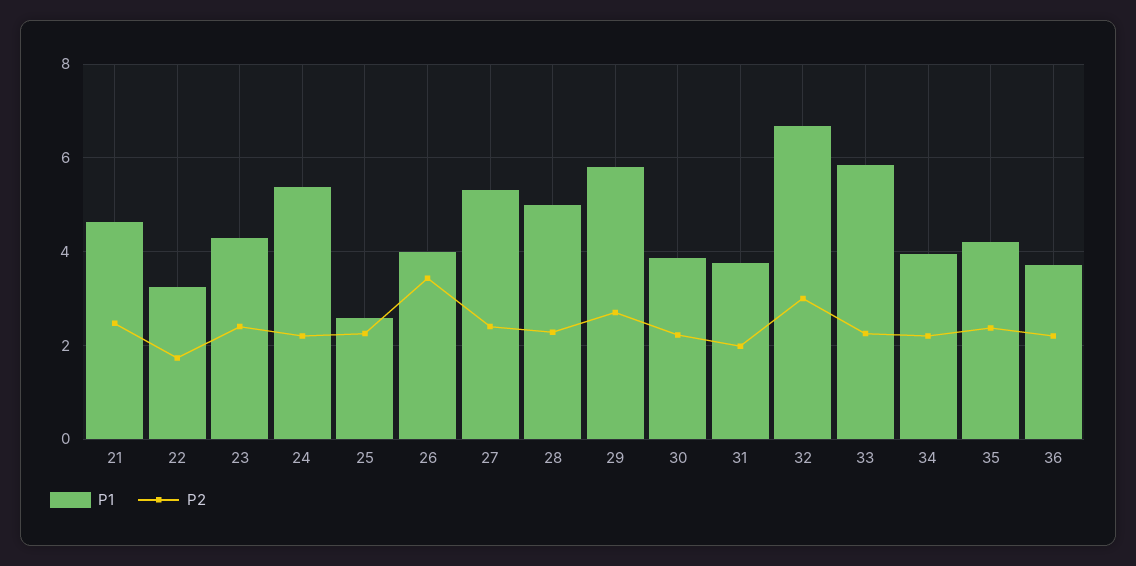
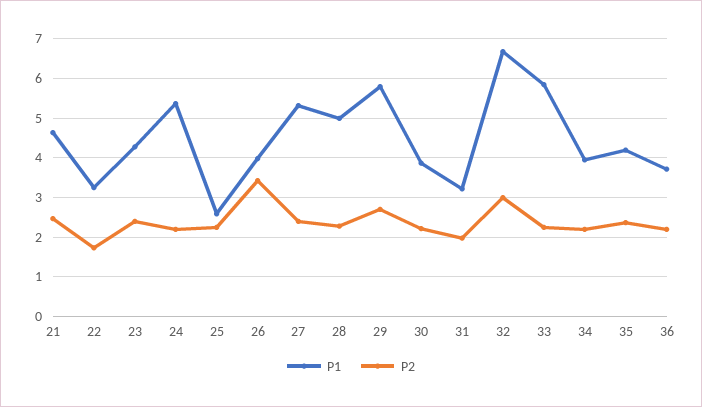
P1, 31: 3.8 -> 3.2

